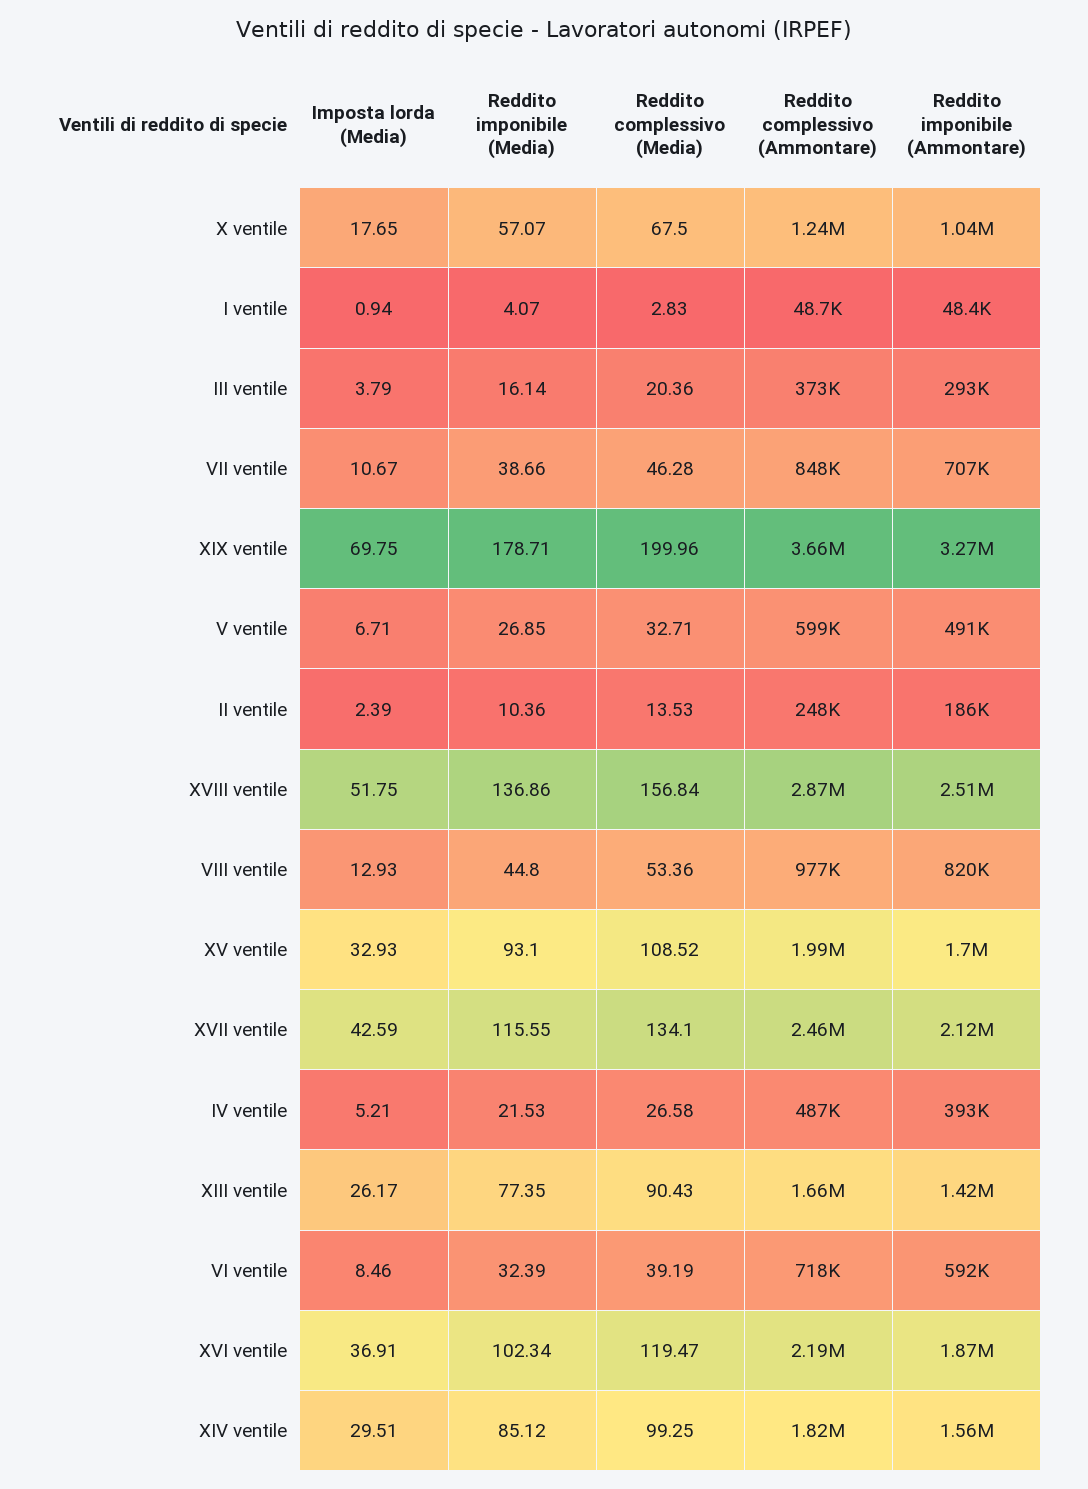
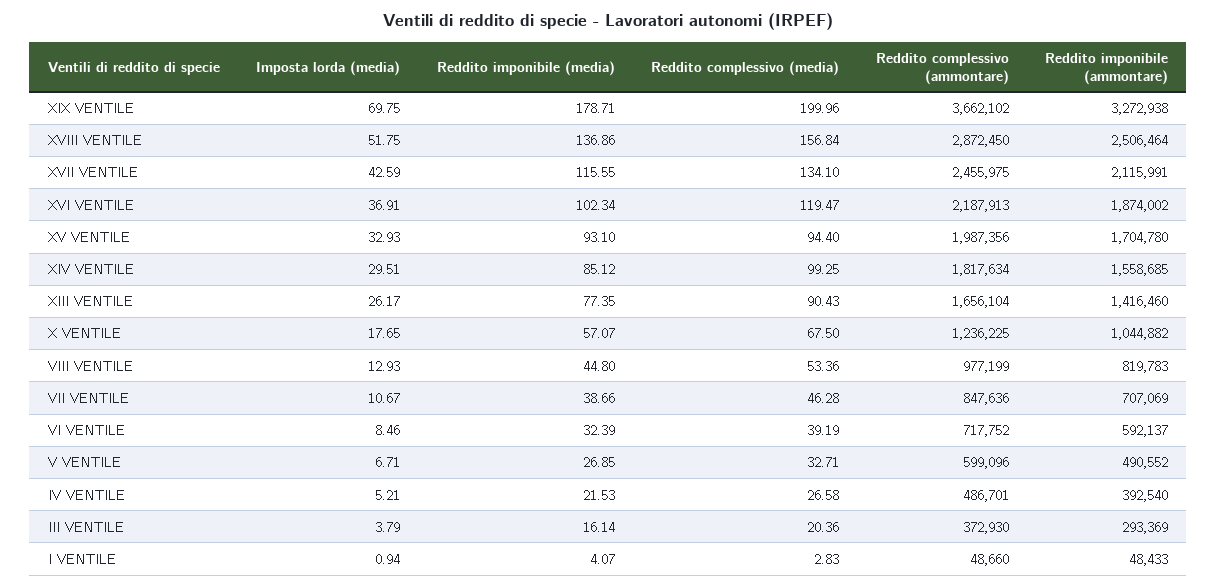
Imposta lorda (Media), II ventile: 2.39 -> none
Reddito imponibile (Media), II ventile: 10.36 -> none
Reddito complessivo (Media), II ventile: 13.53 -> none
Reddito complessivo (Ammontare), II ventile: 248000 -> none
Reddito imponibile (Ammontare), II ventile: 186000 -> none
Reddito complessivo (Media), XV ventile: 108.52 -> 94.4

